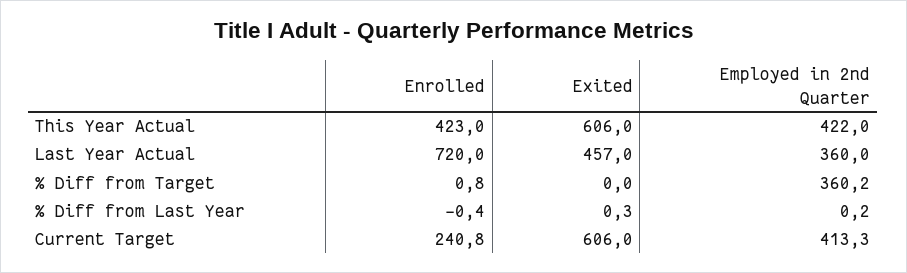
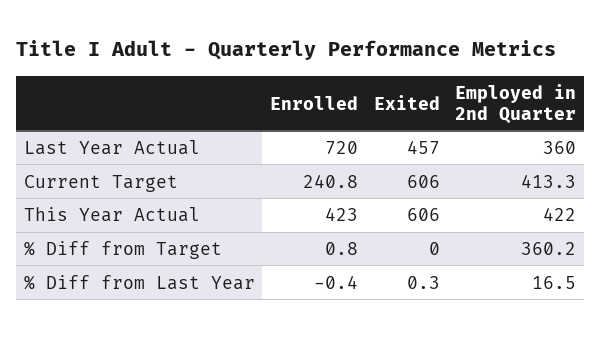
Employed in 2nd Quarter, % Diff from Last Year: 0.2 -> 16.5

